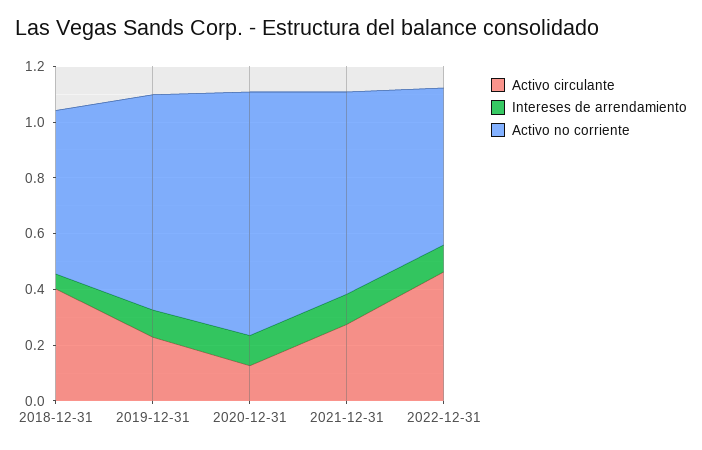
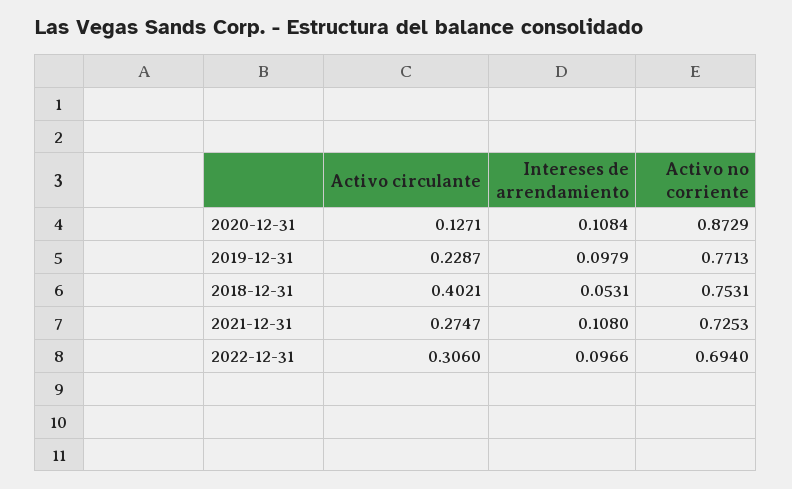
Activo no corriente, 2018-12-31: 0.6 -> 0.7531
Activo circulante, 2022-12-31: 0.45 -> 0.306
Activo no corriente, 2022-12-31: 0.55 -> 0.694

